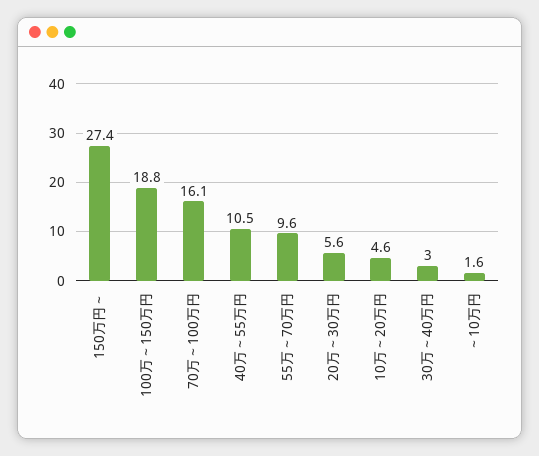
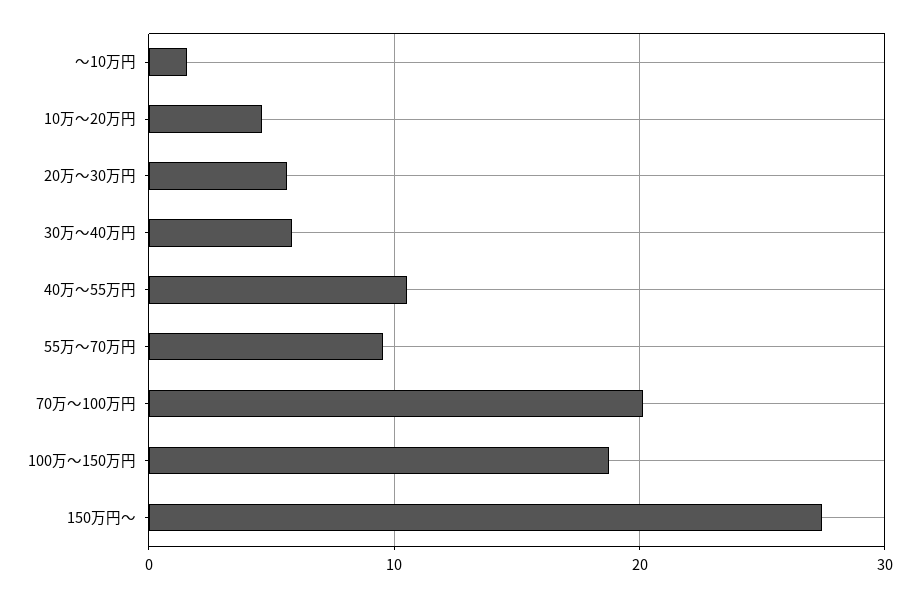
70万～100万円: 16.1 -> 20
30万～40万円: 3 -> 6

